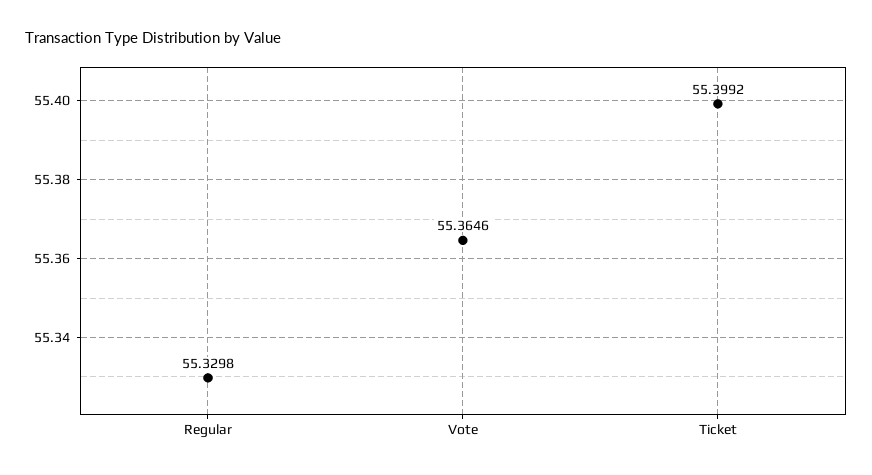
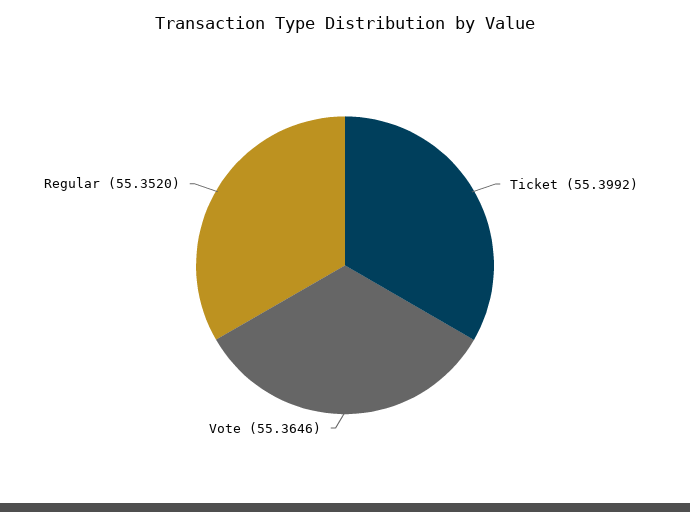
Regular: 55.3298 -> 55.352

